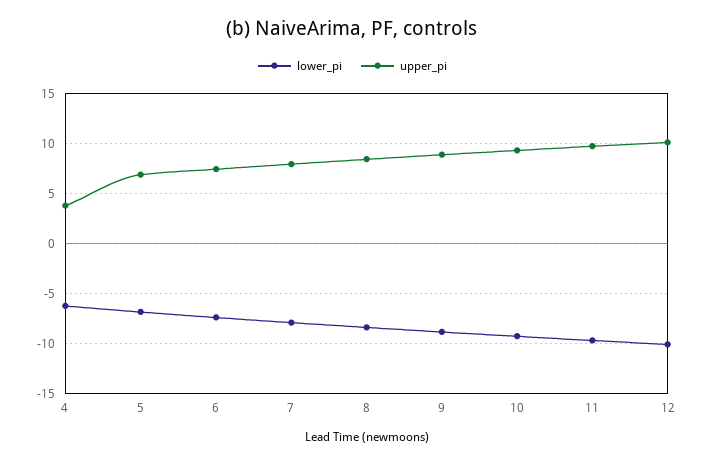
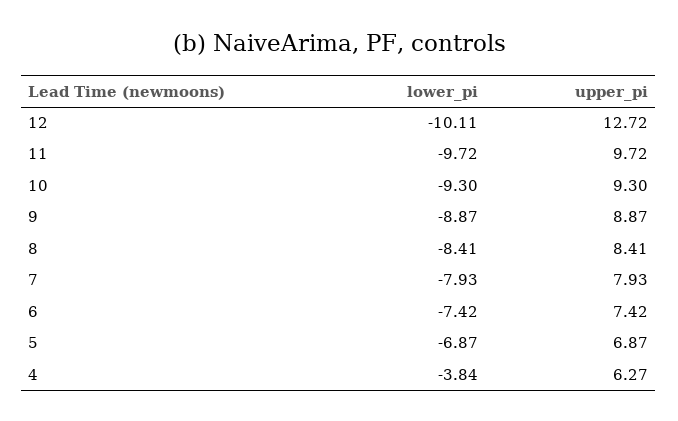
lower_pi, 4: -6 -> -3.84
upper_pi, 4: 4 -> 6.27
upper_pi, 12: 10 -> 12.72

